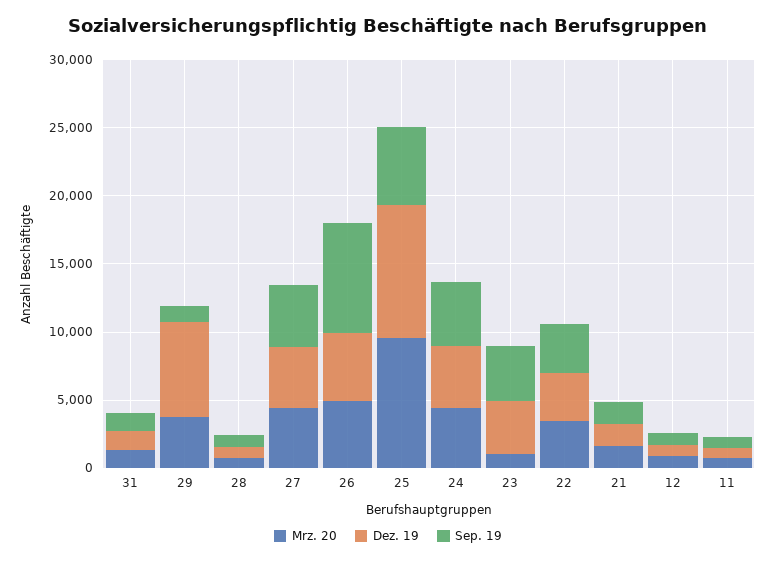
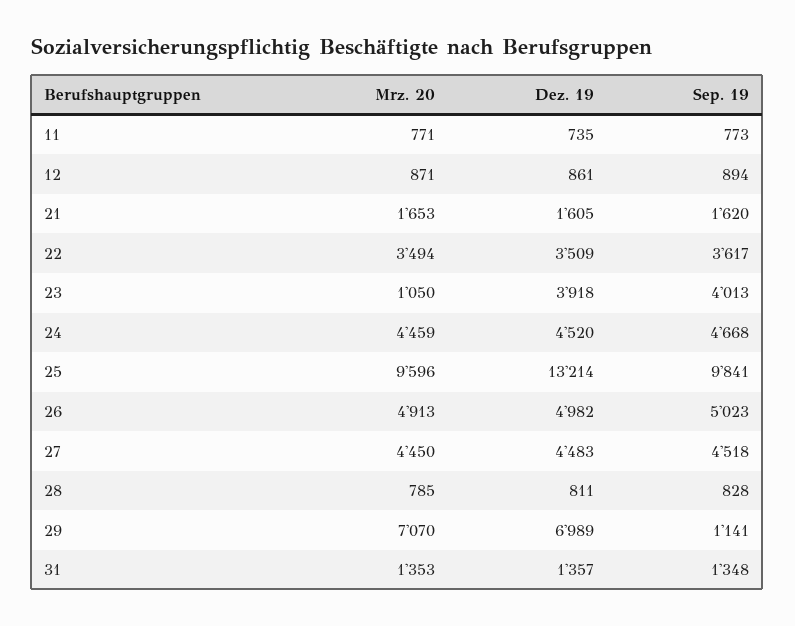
Mrz. 20, 29: 4000 -> 7070
Sep. 19, 26: 8000 -> 5023
Dez. 19, 25: 10000 -> 13214
Sep. 19, 25: 6000 -> 9841

